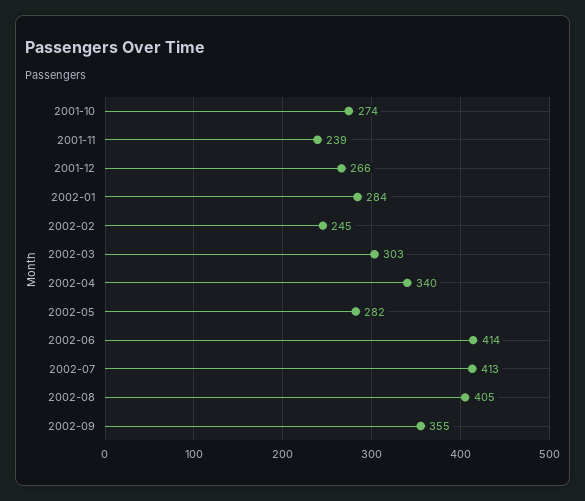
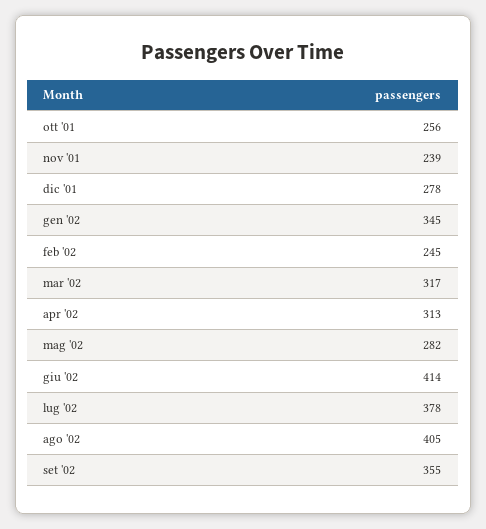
2001-10: 274 -> 256
2001-12: 266 -> 278
2002-01: 284 -> 345
2002-03: 303 -> 317
2002-04: 340 -> 313
2002-07: 413 -> 378

